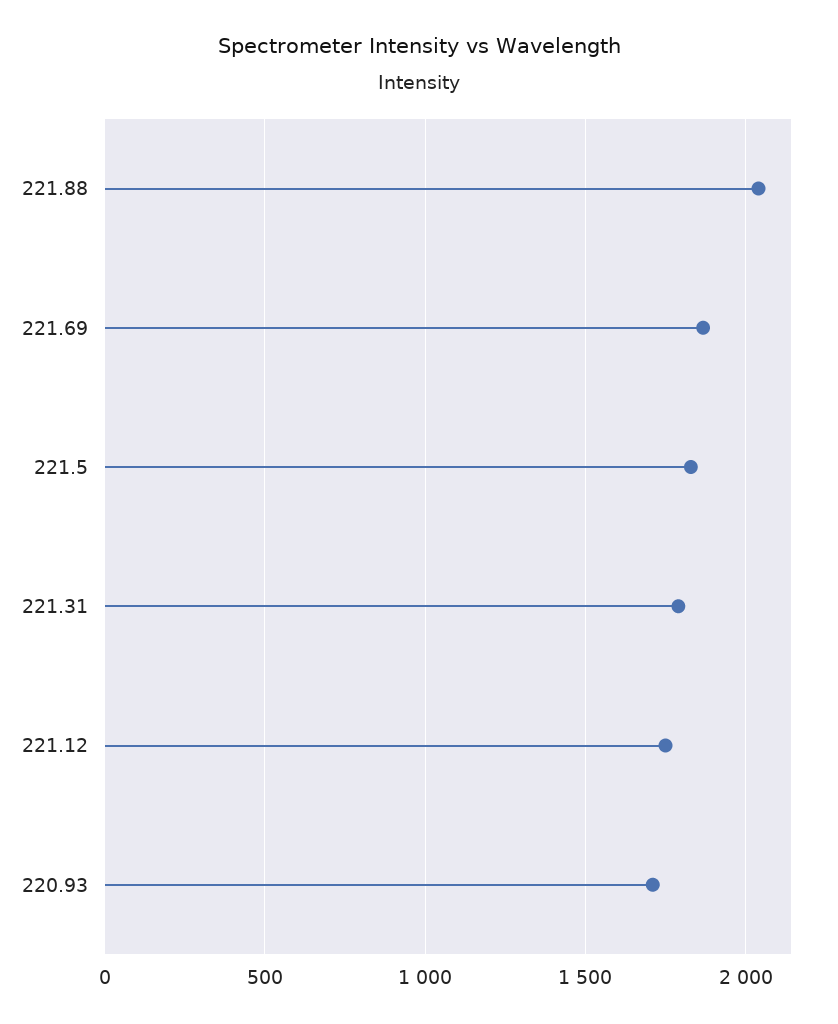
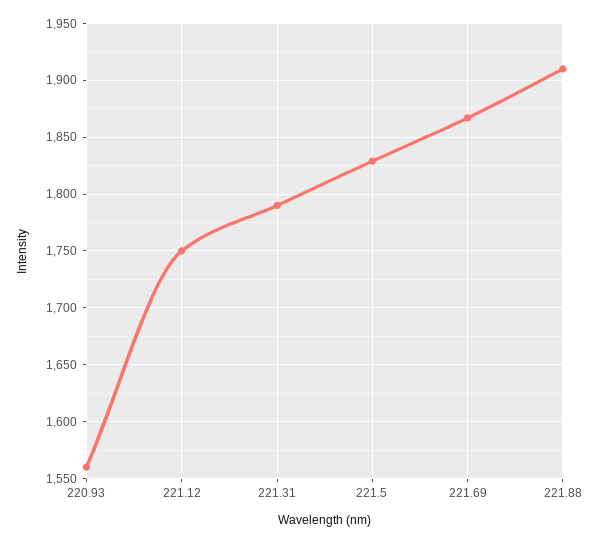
221.88: 2050 -> 1910
220.93: 1700 -> 1560

